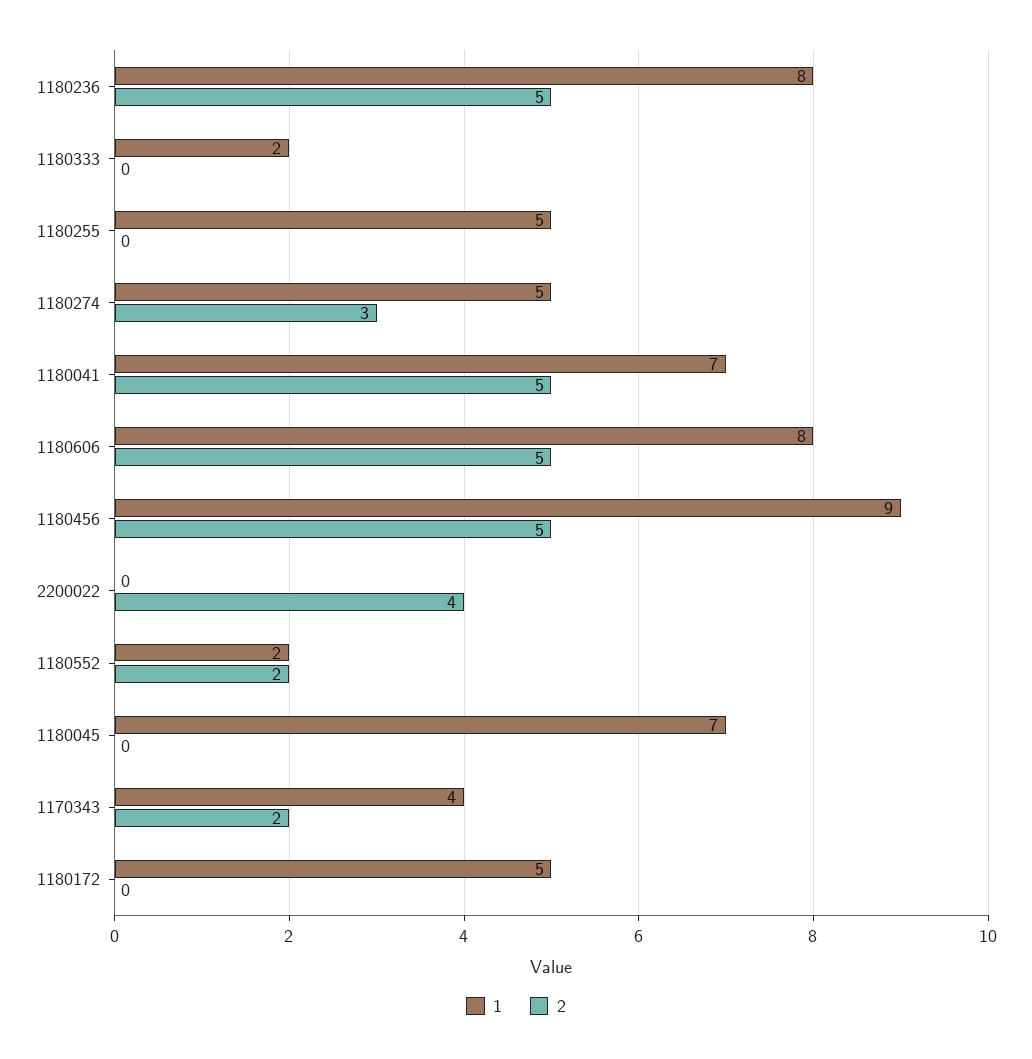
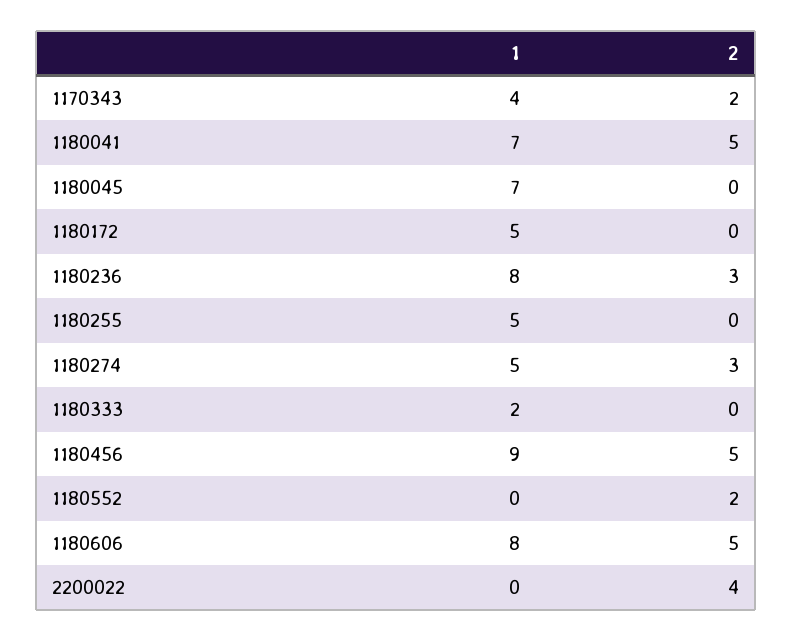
2, 1180236: 5 -> 3
1, 1180552: 2 -> 0

